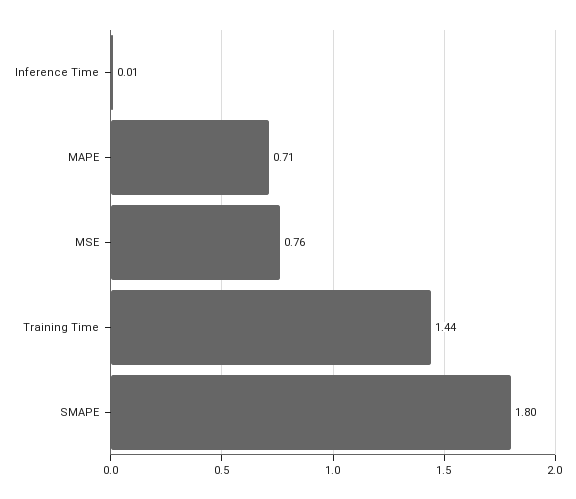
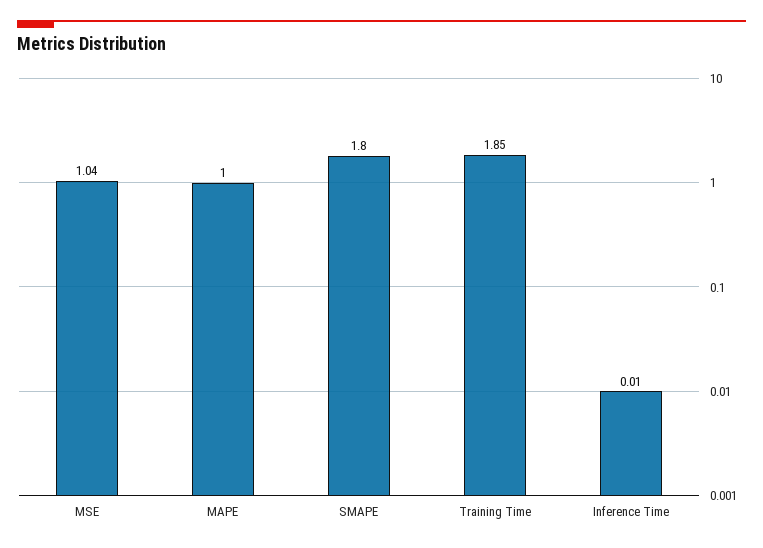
MAPE: 0.71 -> 1
MSE: 0.76 -> 1.04
Training Time: 1.44 -> 1.85

